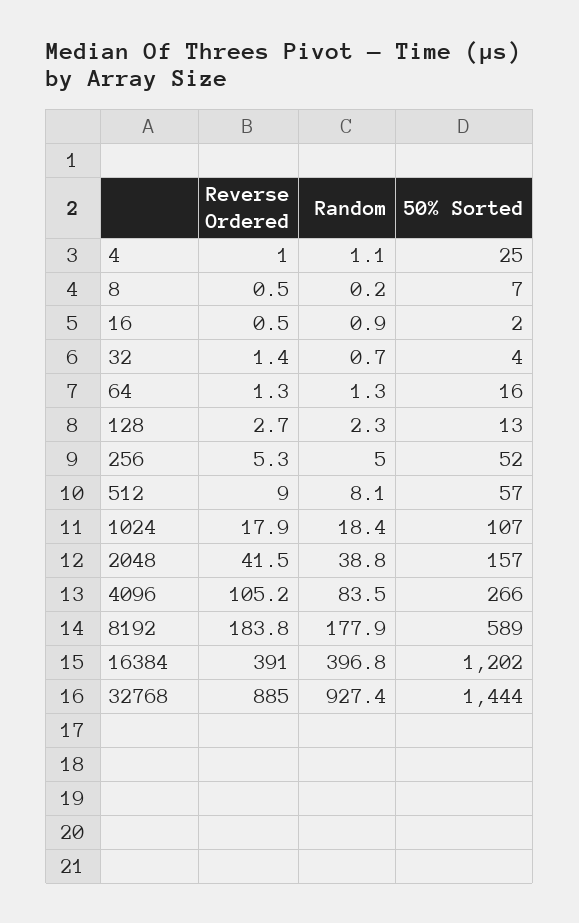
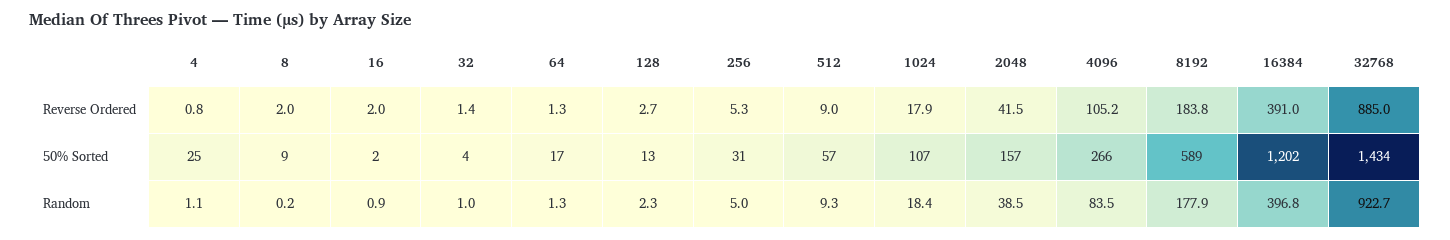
Reverse Ordered, 4: 1 -> 0.8
Reverse Ordered, 8: 0.5 -> 2
50% Sorted, 8: 7 -> 9
Reverse Ordered, 16: 0.5 -> 2
Random, 32: 0.7 -> 1
50% Sorted, 64: 16 -> 17
50% Sorted, 256: 52 -> 31
Random, 512: 8.1 -> 9.3
Random, 2048: 38.8 -> 38.5
Random, 32768: 927.4 -> 922.7
50% Sorted, 32768: 1444 -> 1434

